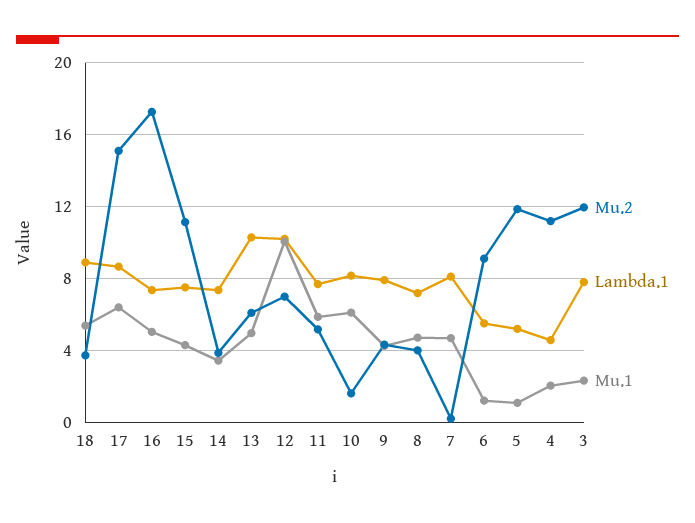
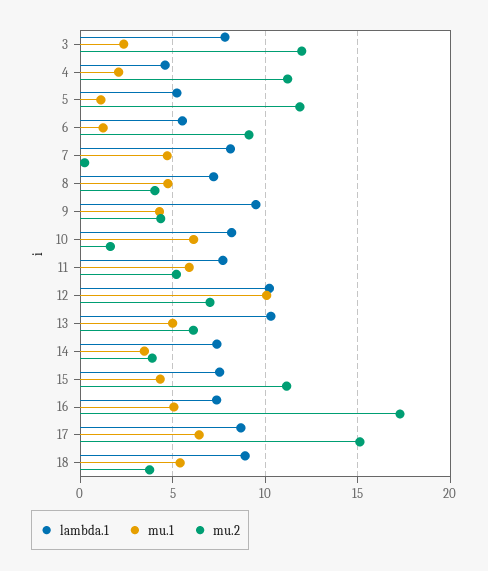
Lambda.1, 9: 8 -> 9.5

